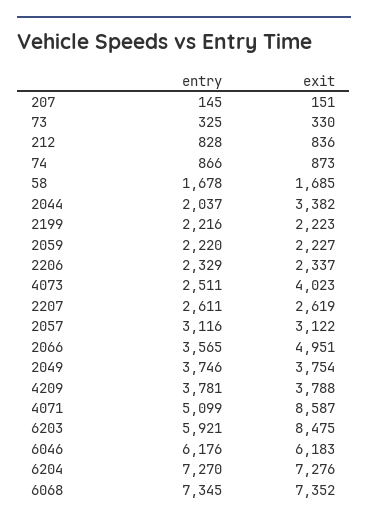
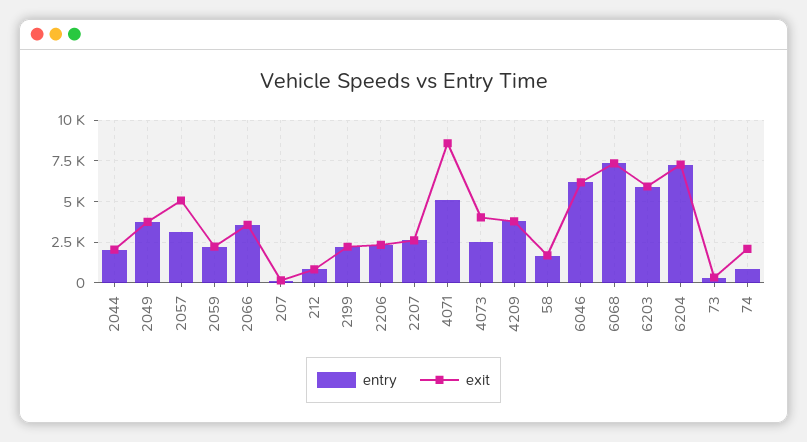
exit, 74: 873 -> 2000
exit, 2044: 3382 -> 2000
exit, 2057: 3122 -> 5000
exit, 2066: 4951 -> 3500
exit, 6203: 8475 -> 6000

